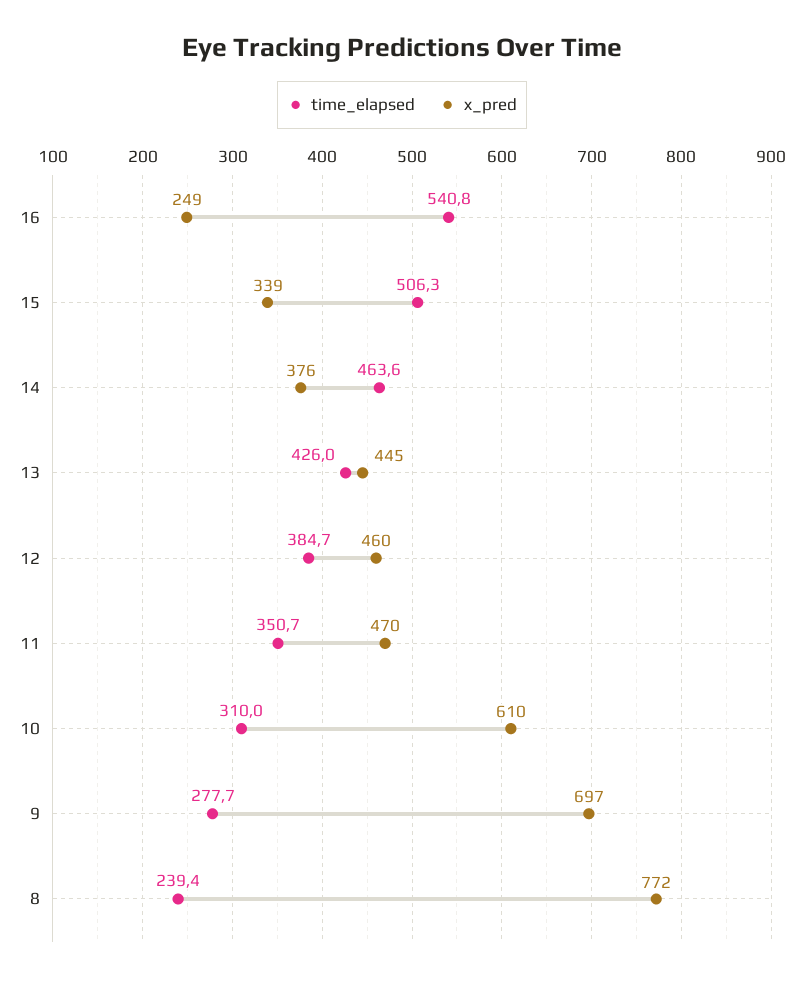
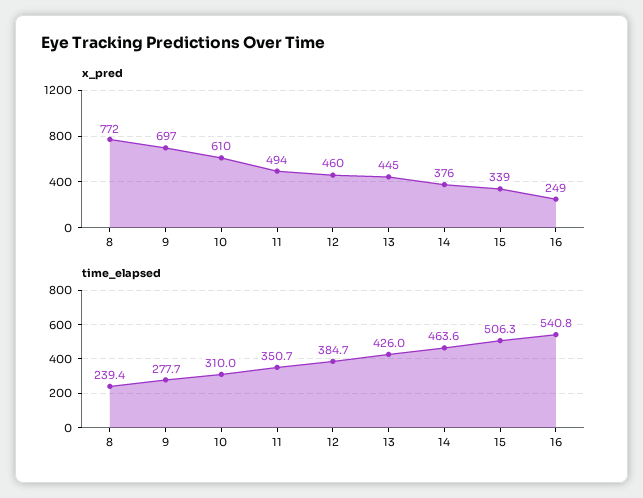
x_pred, 11: 470 -> 494

